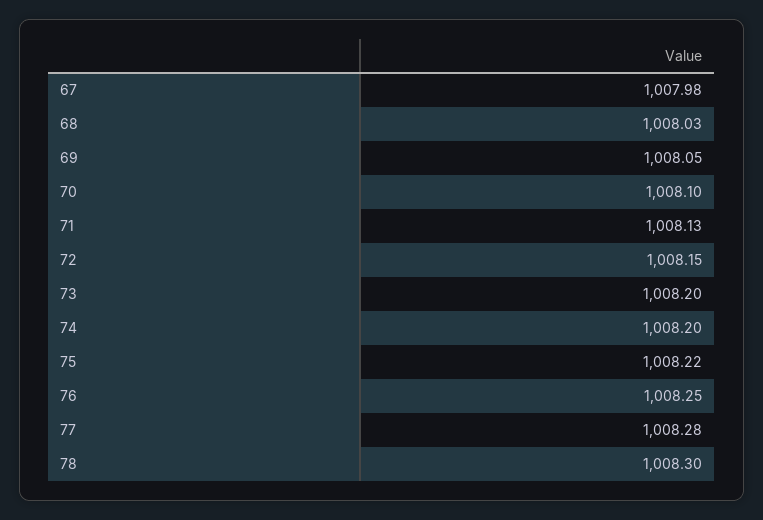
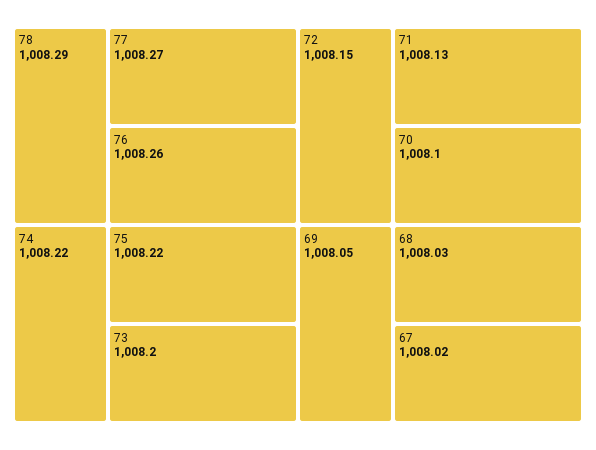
67: 1007.98 -> 1008.02
74: 1008.2 -> 1008.22
76: 1008.25 -> 1008.26
77: 1008.28 -> 1008.27
78: 1008.3 -> 1008.29

